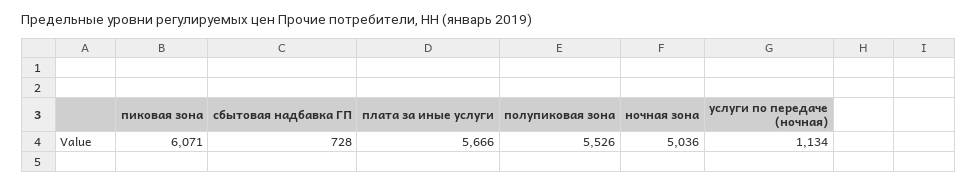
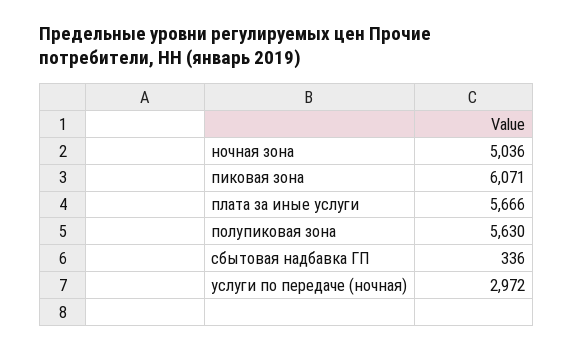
сбытовая надбавка ГП: 728 -> 336
полупиковая зона: 5526 -> 5630
услуги по передаче (ночная): 1134 -> 2972

